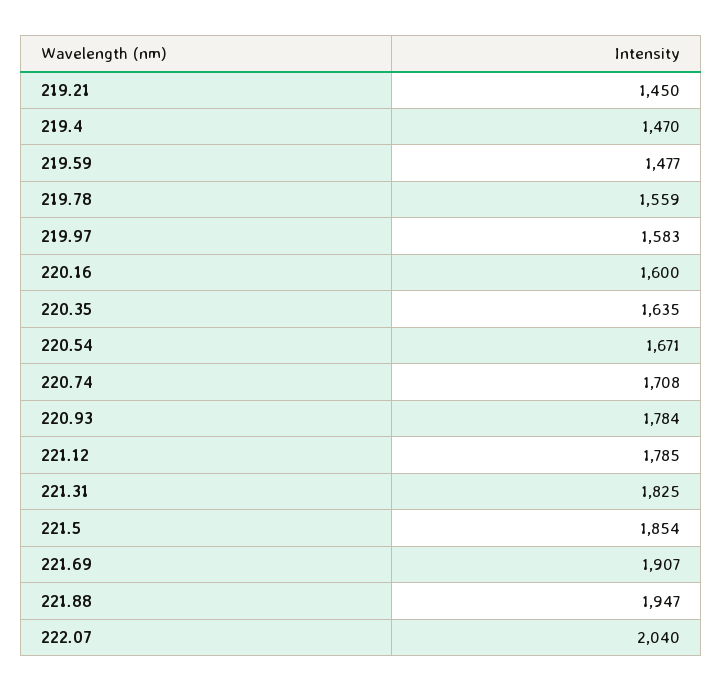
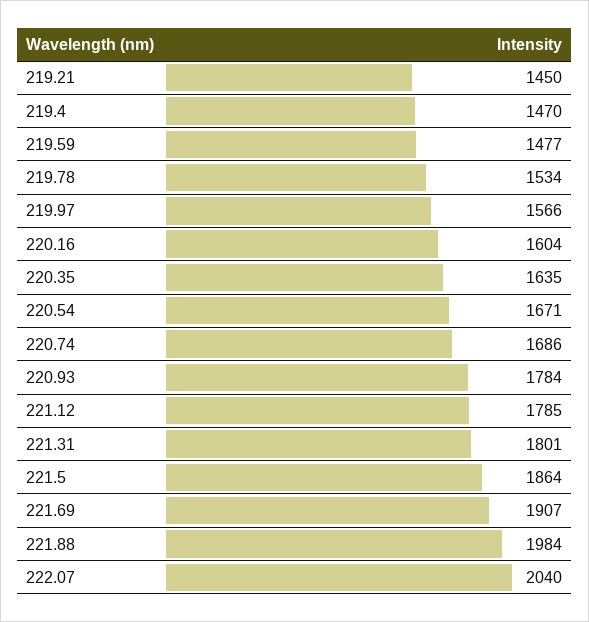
219.78: 1559 -> 1534
219.97: 1583 -> 1566
220.16: 1600 -> 1604
220.74: 1708 -> 1686
221.31: 1825 -> 1801
221.5: 1854 -> 1864
221.88: 1947 -> 1984

